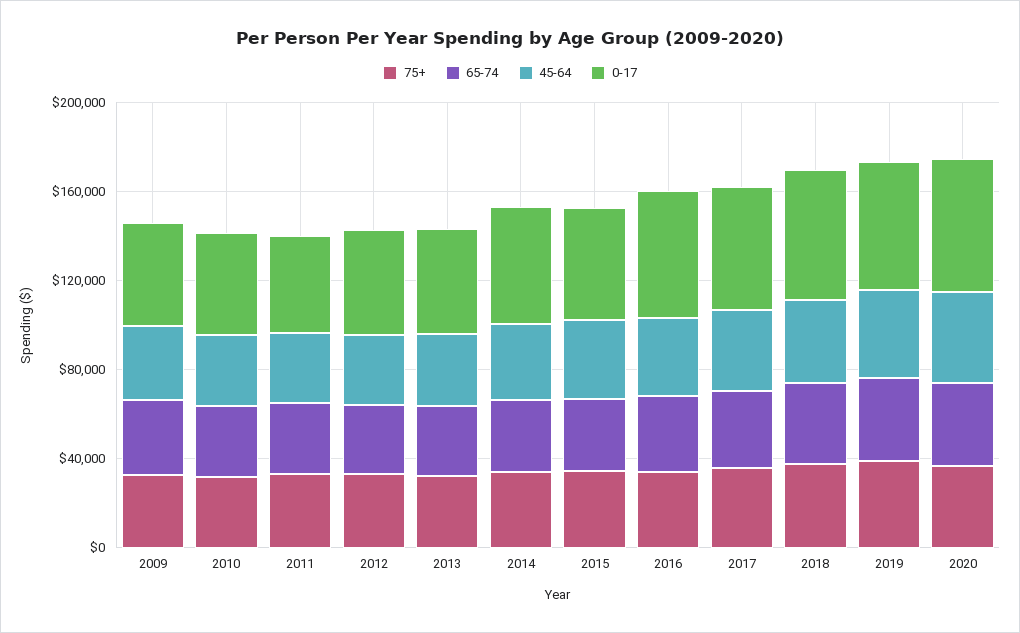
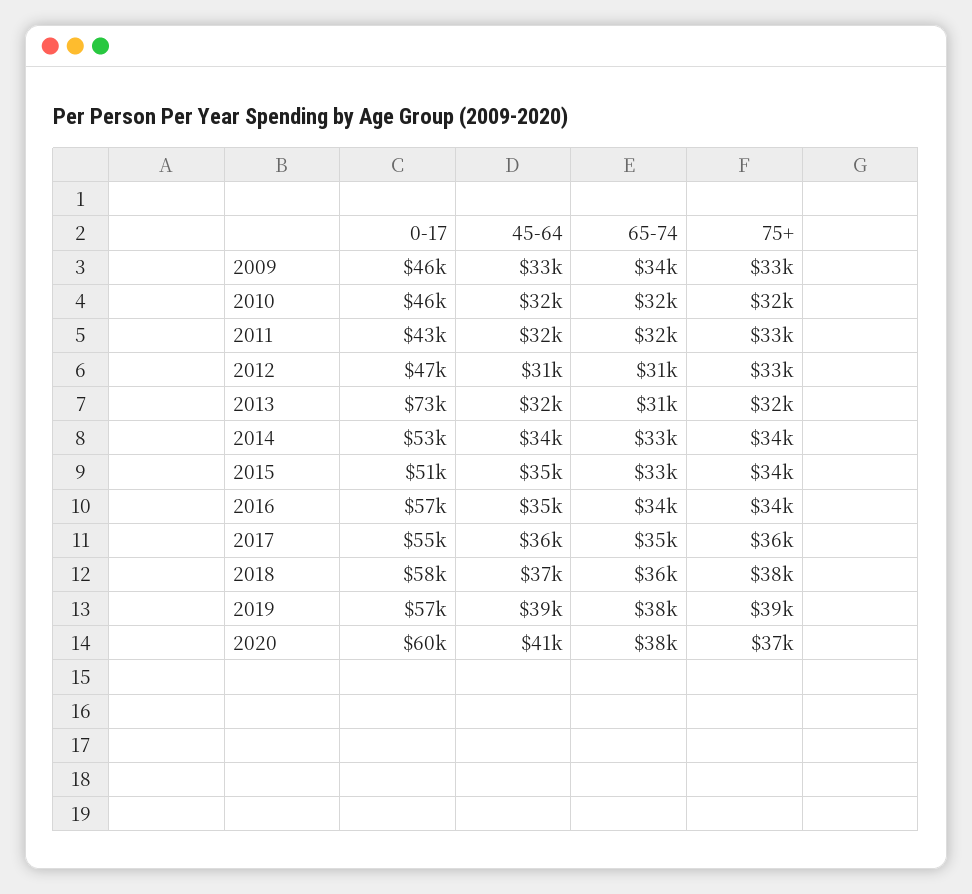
0-17, 2013: 50000 -> 73000

